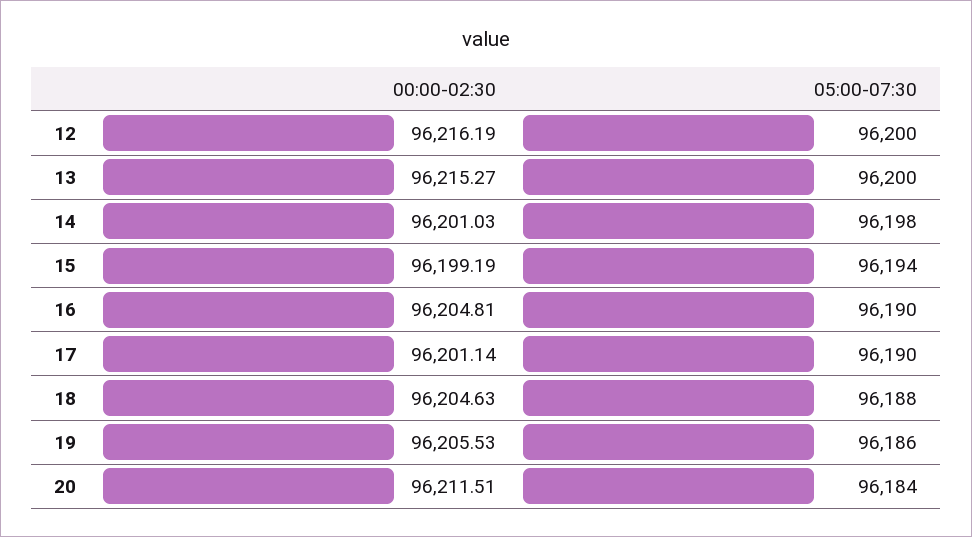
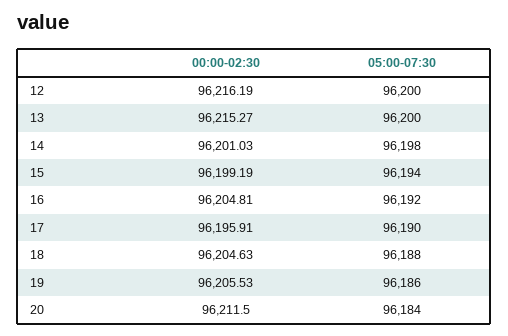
05:00-07:30, 16: 96190 -> 96192
00:00-02:30, 17: 96201.14 -> 96195.91
00:00-02:30, 20: 96211.51 -> 96211.5

